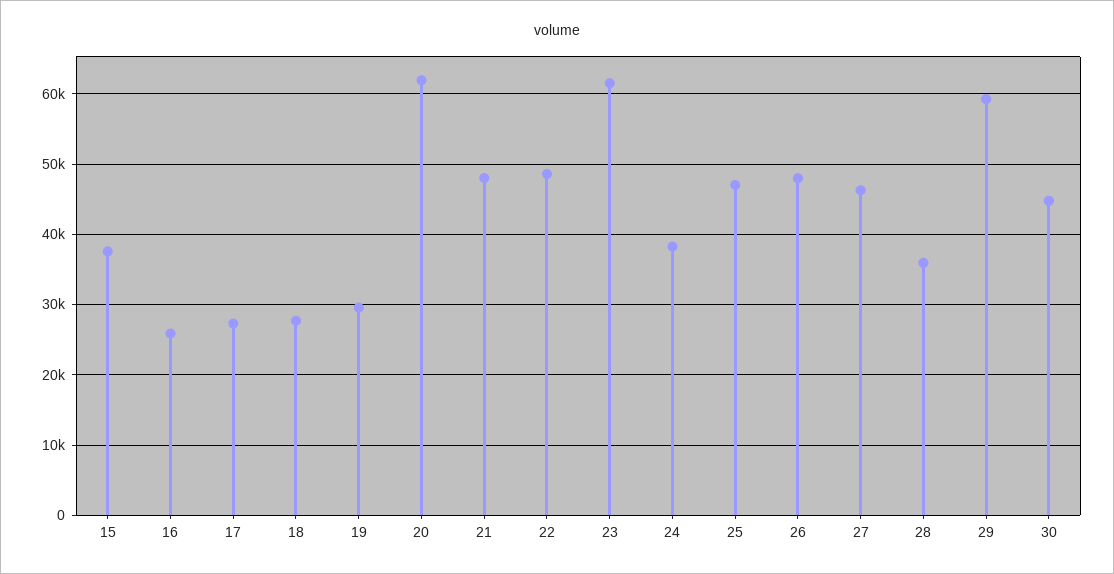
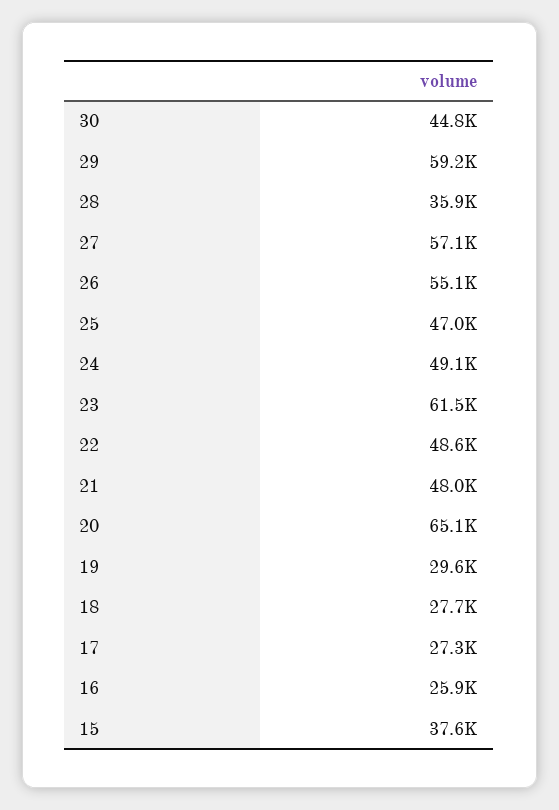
20: 62000 -> 65100
24: 38000 -> 49100
26: 48000 -> 55100
27: 46000 -> 57100

